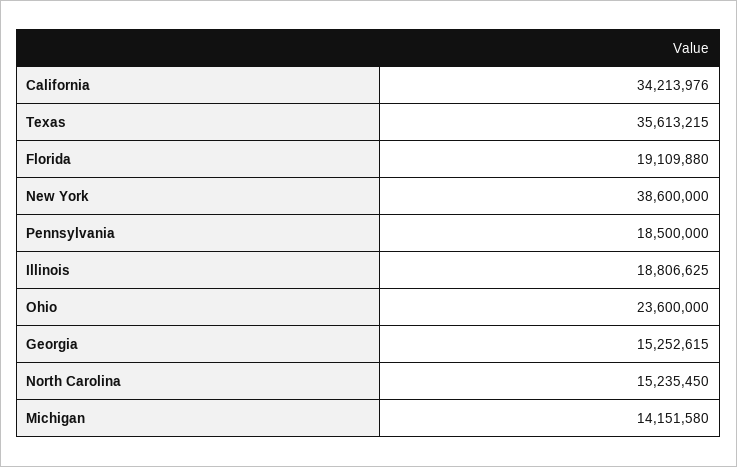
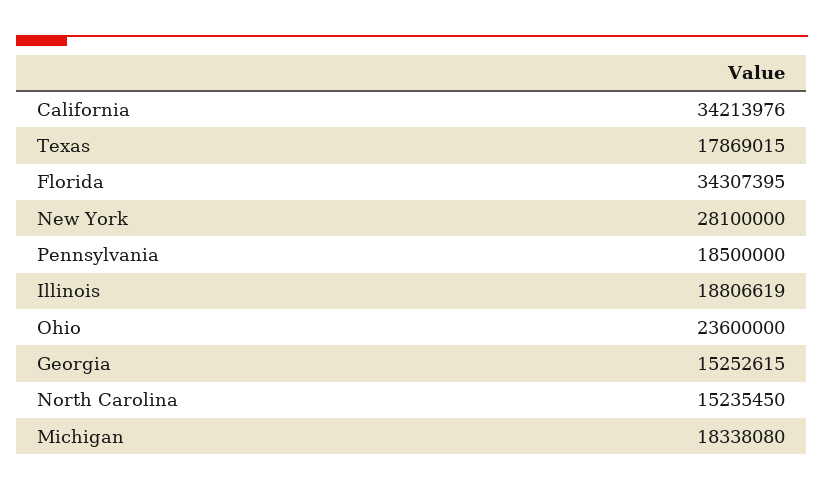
Texas: 35613215 -> 17869015
Florida: 19109880 -> 34307395
New York: 38600000 -> 28100000
Illinois: 18806625 -> 18806619
Michigan: 14151580 -> 18338080

